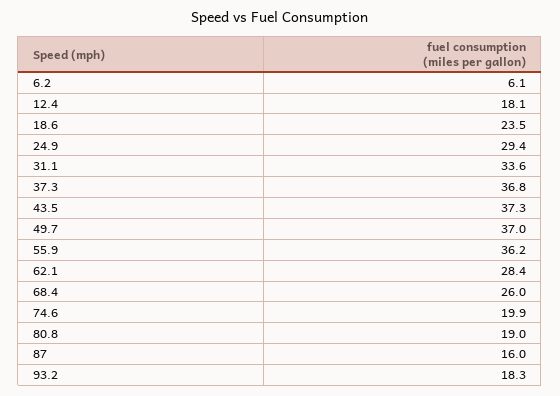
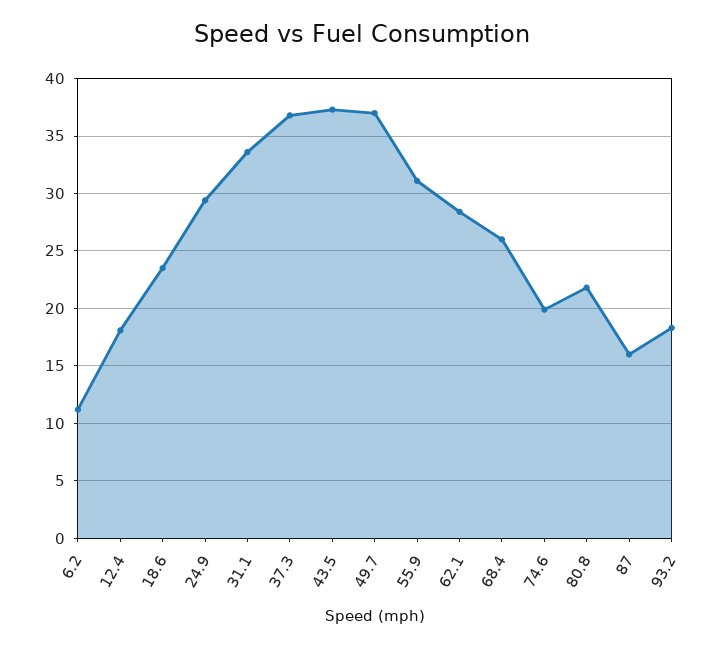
6.2: 6.1 -> 11
55.9: 36.2 -> 31
80.8: 19 -> 22

